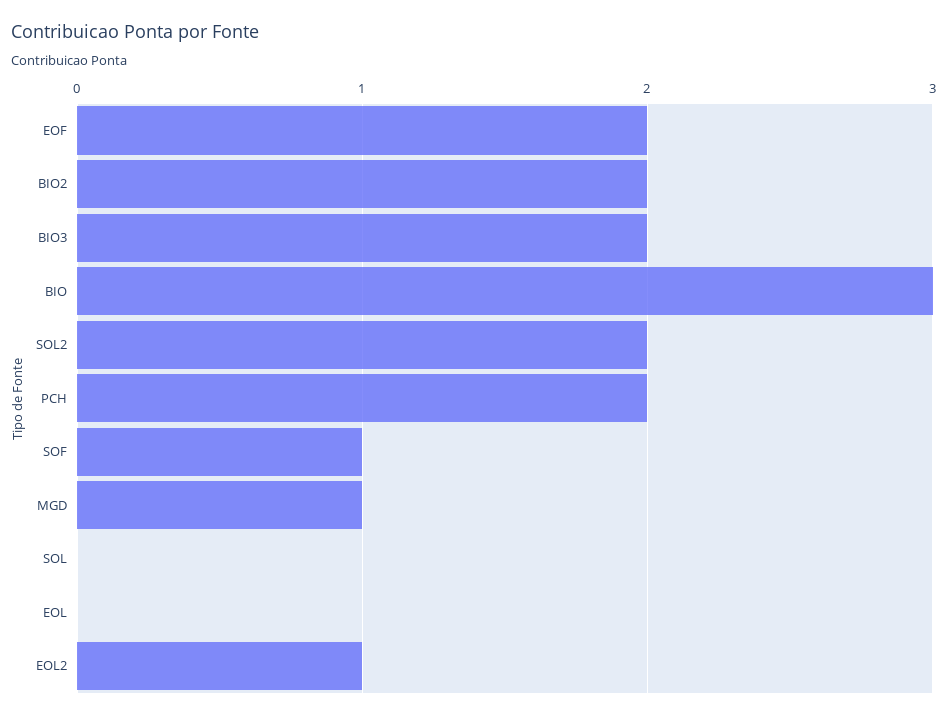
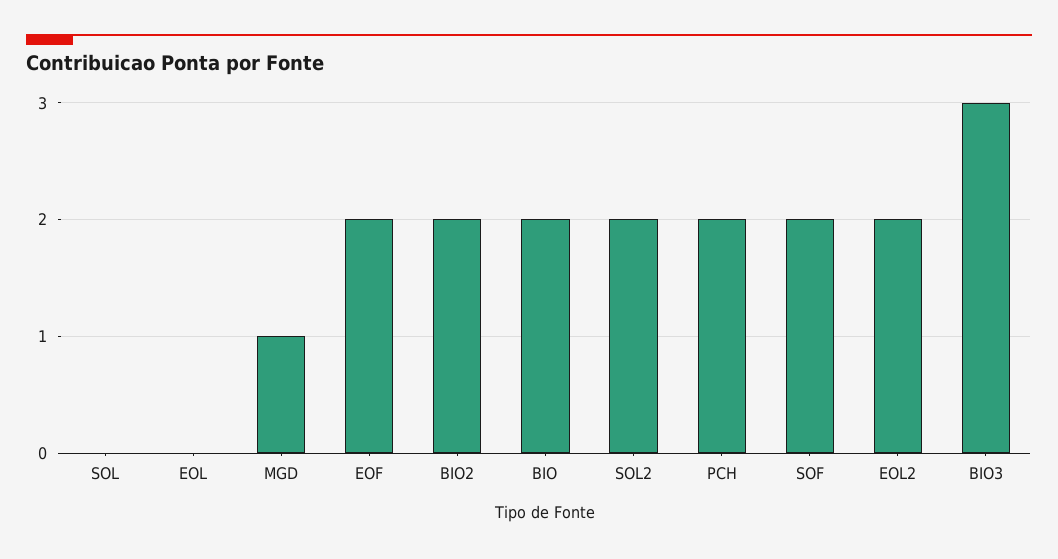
BIO3: 2 -> 3
BIO: 3 -> 2
SOF: 1 -> 2
EOL2: 1 -> 2

